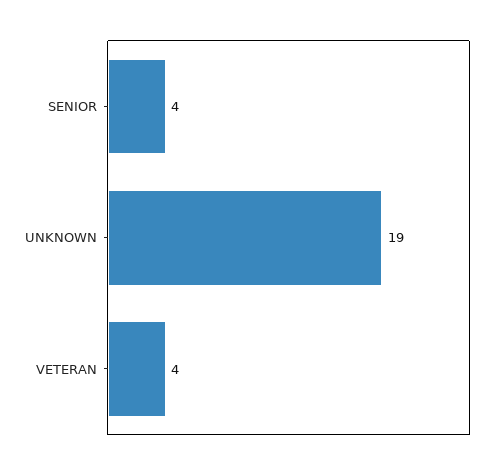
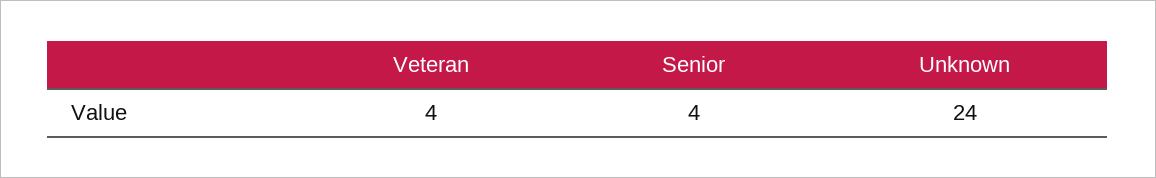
UNKNOWN: 19 -> 24

